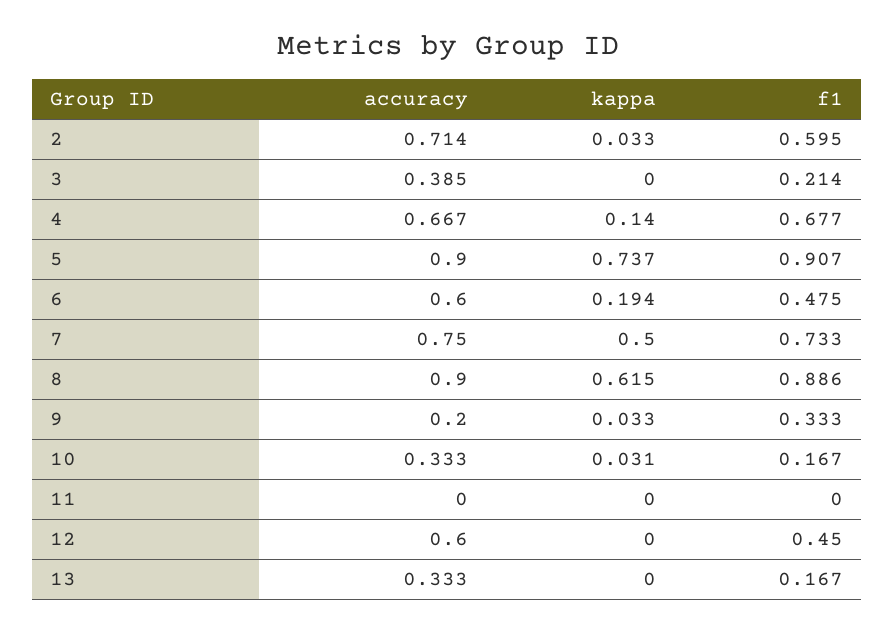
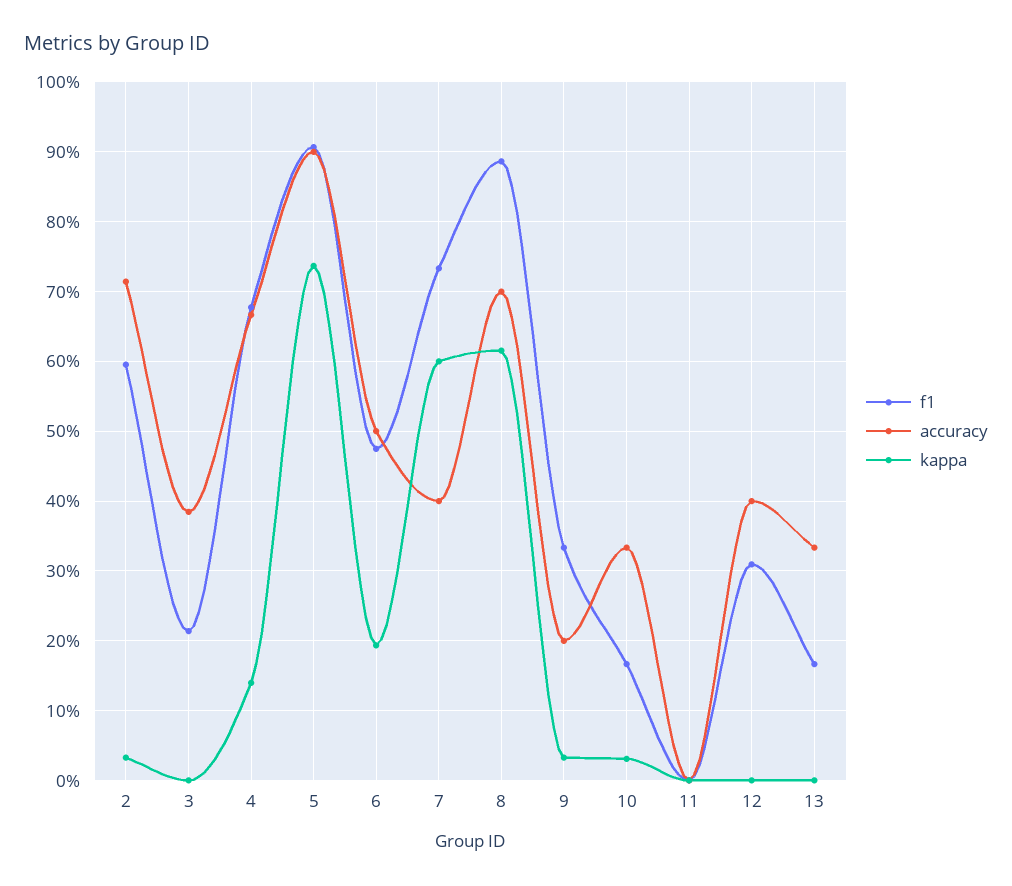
accuracy, 6: 0.6 -> 0.5
accuracy, 7: 0.75 -> 0.4
kappa, 7: 0.5 -> 0.6
accuracy, 8: 0.9 -> 0.7
accuracy, 12: 0.6 -> 0.4
f1, 12: 0.45 -> 0.31

